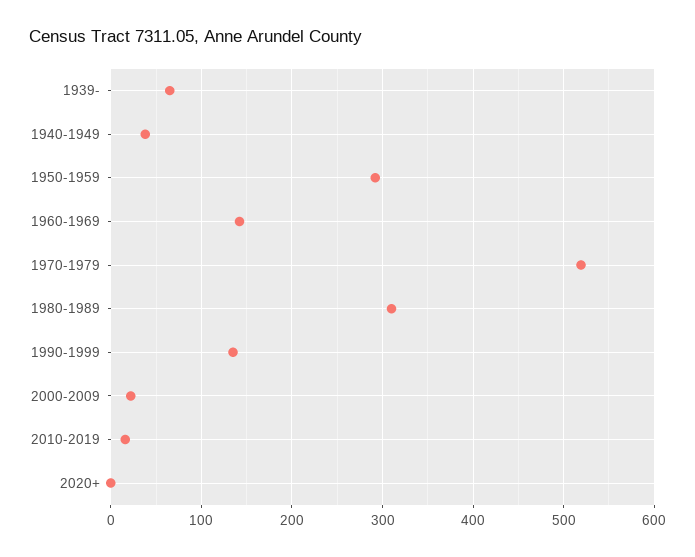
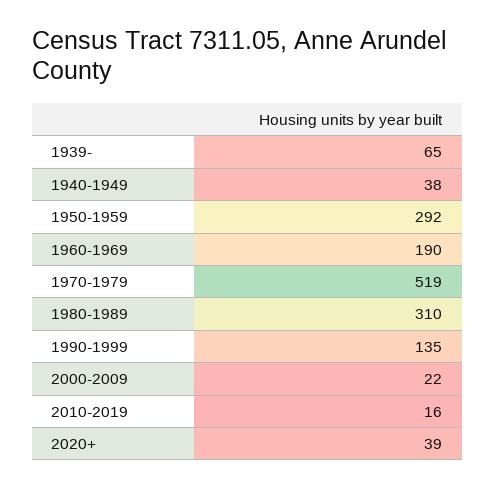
1960-1969: 140 -> 190
2020+: 0 -> 39

